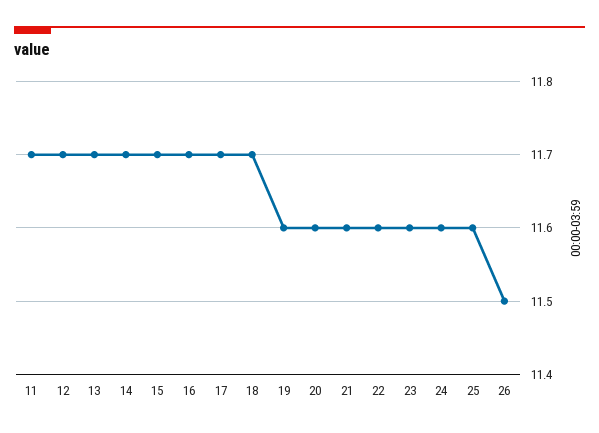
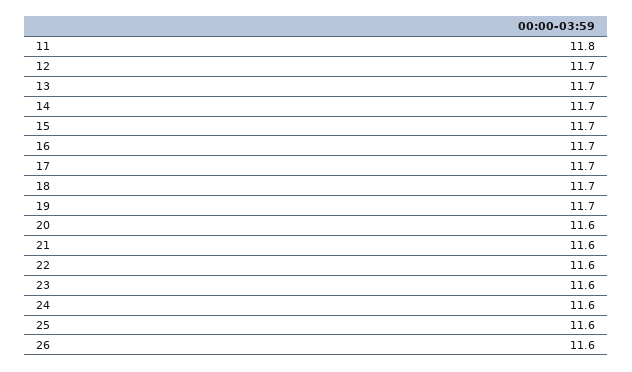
11: 11.7 -> 11.8
19: 11.6 -> 11.7
26: 11.5 -> 11.6

